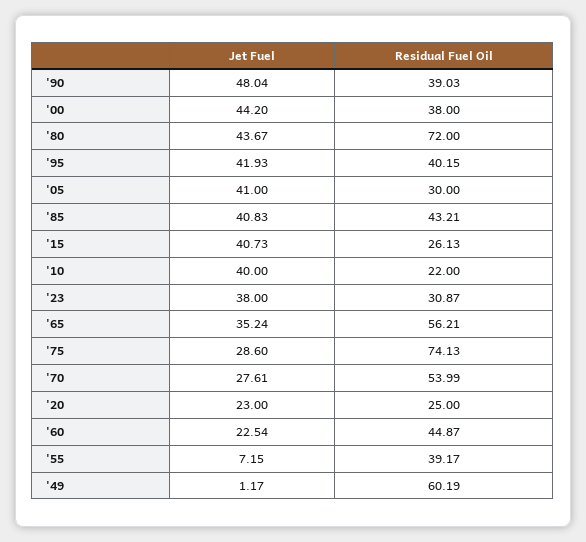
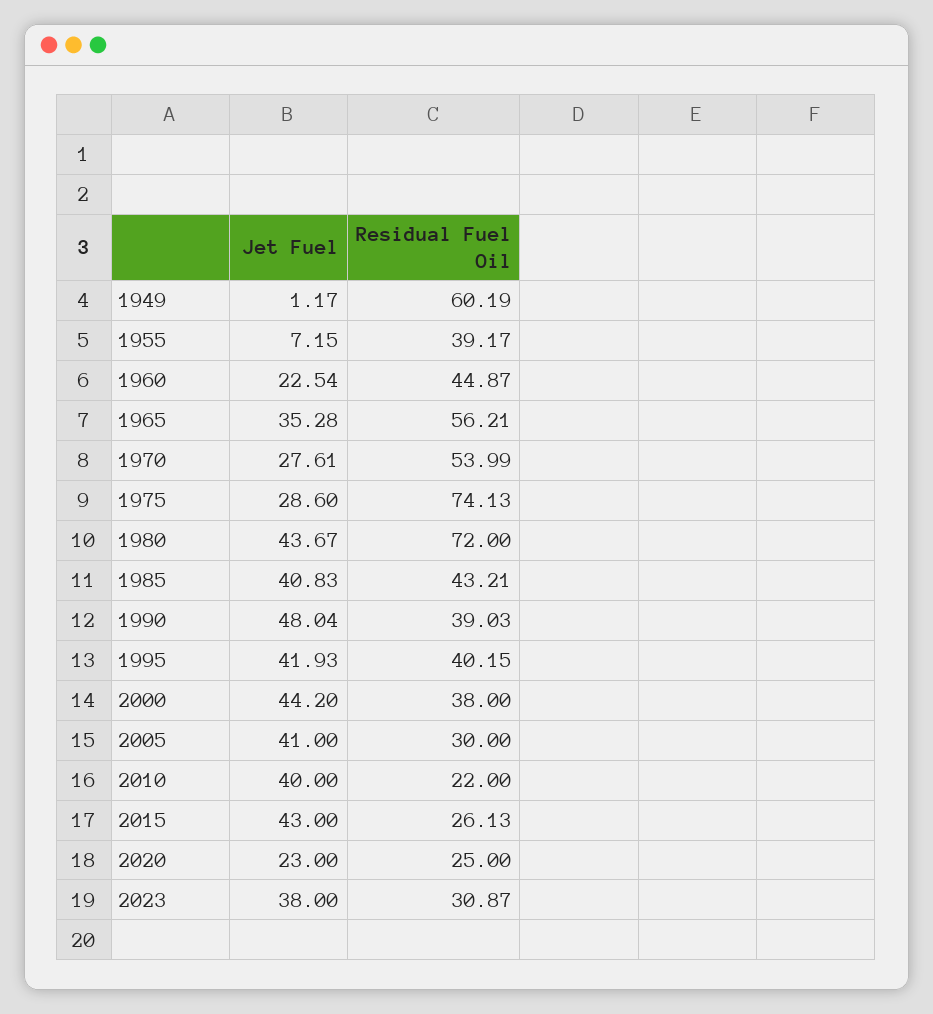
Jet Fuel, '15: 40.73 -> 43
Jet Fuel, '65: 35.24 -> 35.28

